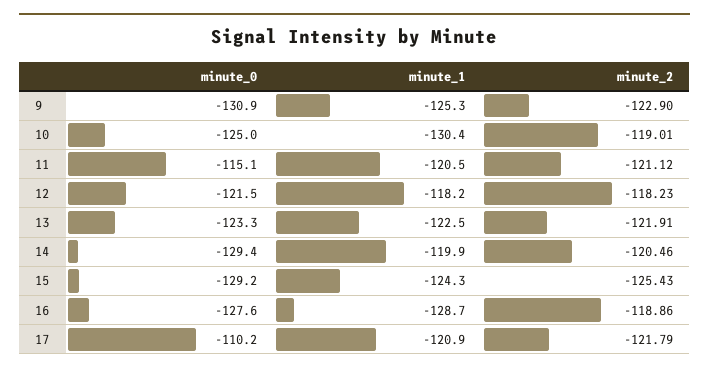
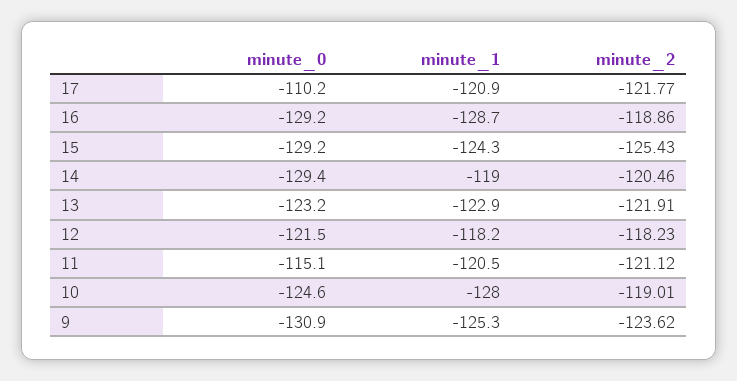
minute_2, 9: -122.9 -> -123.62
minute_0, 10: -125 -> -124.6
minute_1, 10: -130.4 -> -128
minute_0, 13: -123.3 -> -123.2
minute_1, 13: -122.5 -> -122.9
minute_1, 14: -119.9 -> -119
minute_0, 16: -127.6 -> -129.2
minute_2, 17: -121.79 -> -121.77

